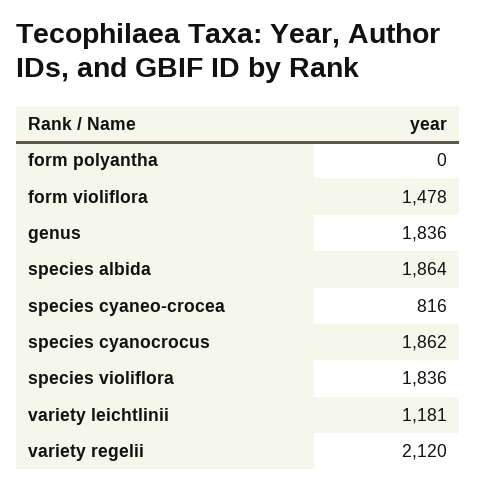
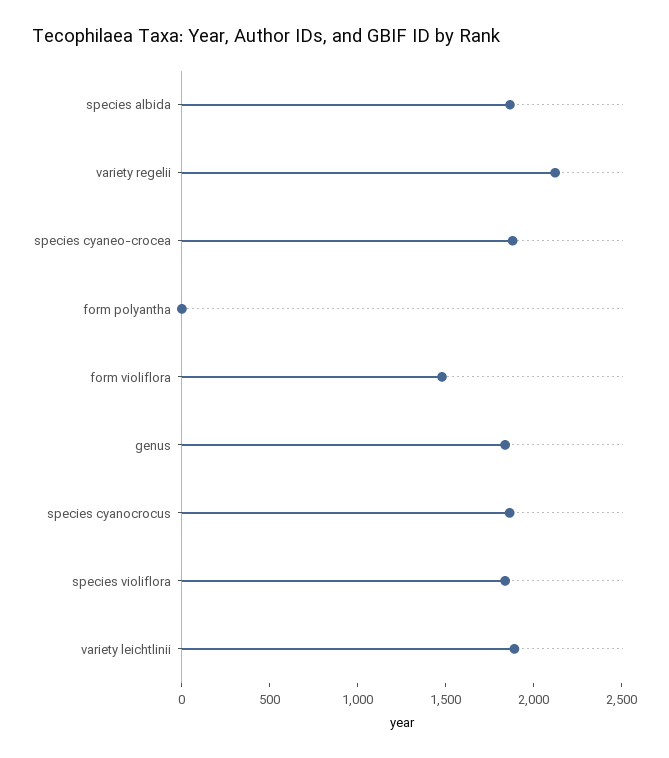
species cyaneo-crocea: 816 -> 1900
variety leichtlinii: 1181 -> 1900

